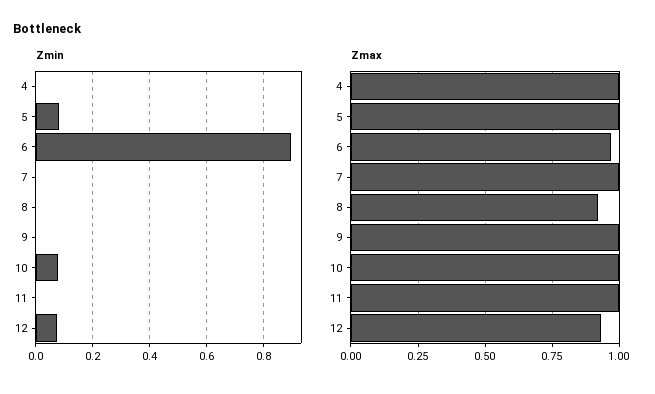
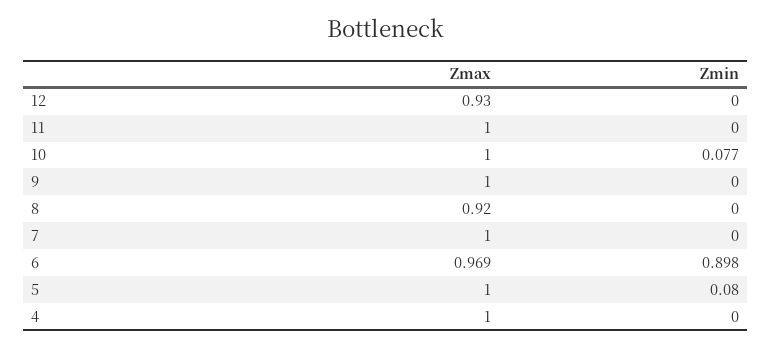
Zmin, 12: 0.075 -> 0

